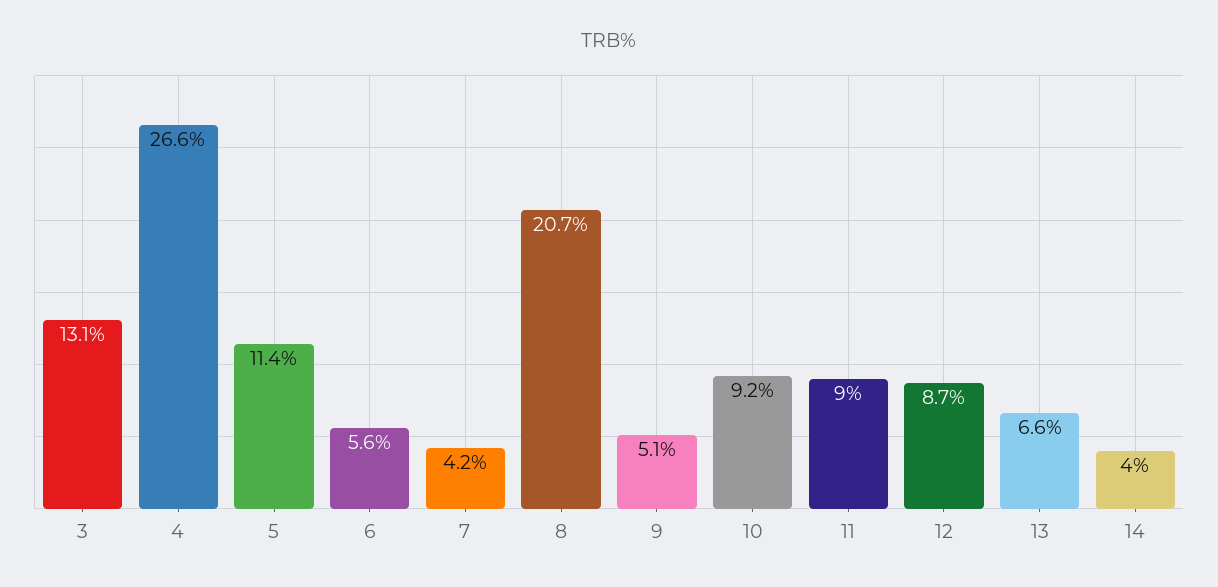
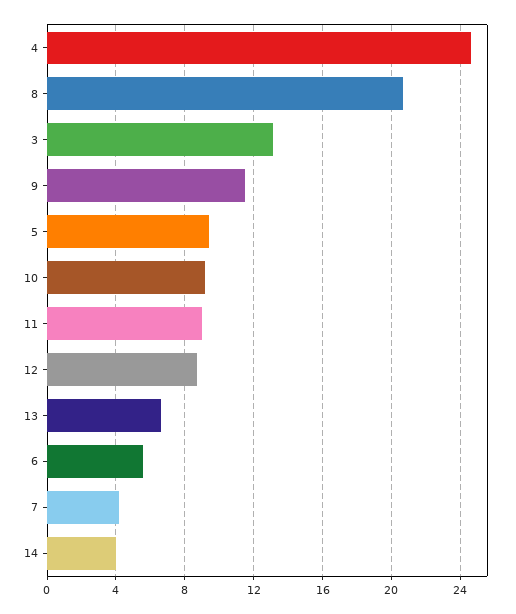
4: 26.6 -> 24.5
5: 11.4 -> 9.5
9: 5.1 -> 11.5

